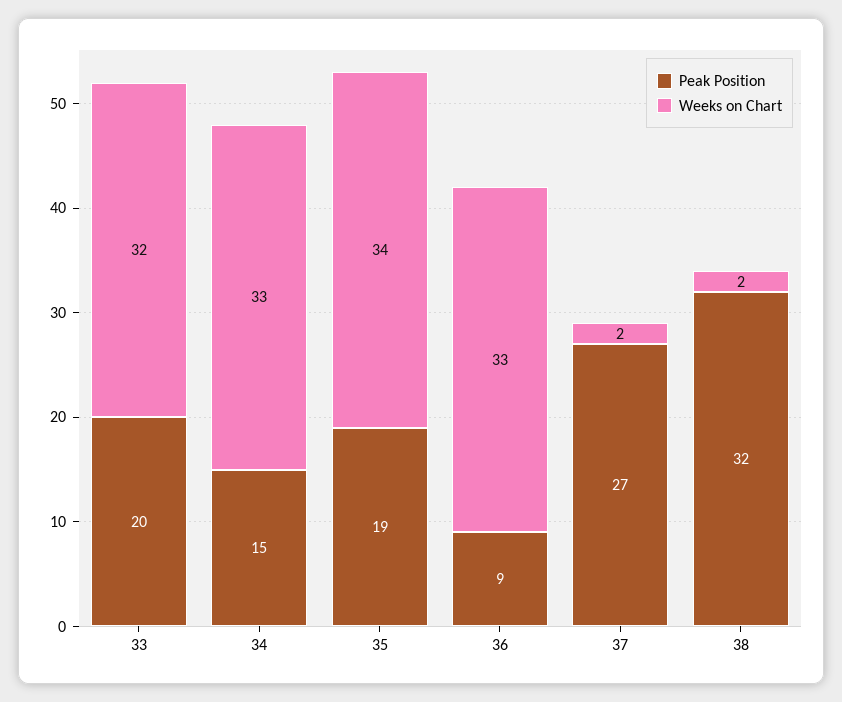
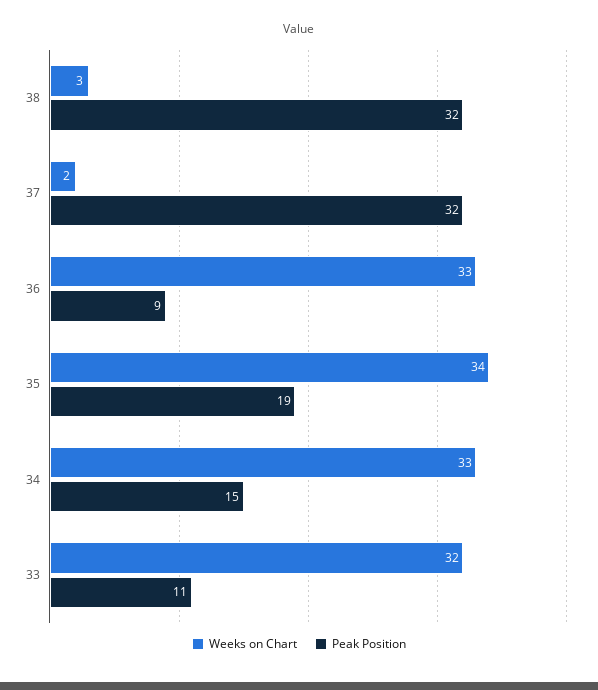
Peak Position, 33: 20 -> 11
Peak Position, 37: 27 -> 32
Weeks on Chart, 38: 2 -> 3

